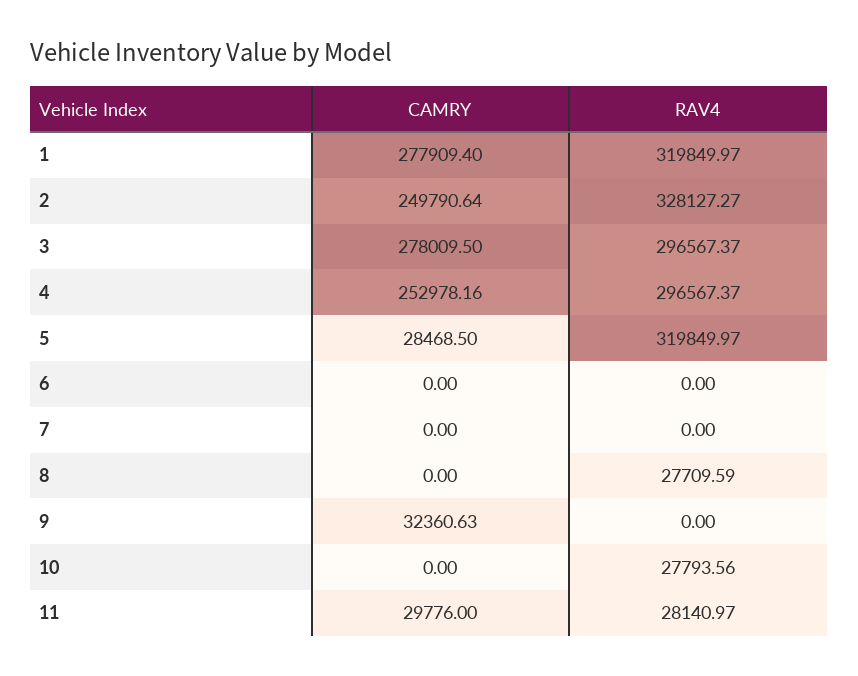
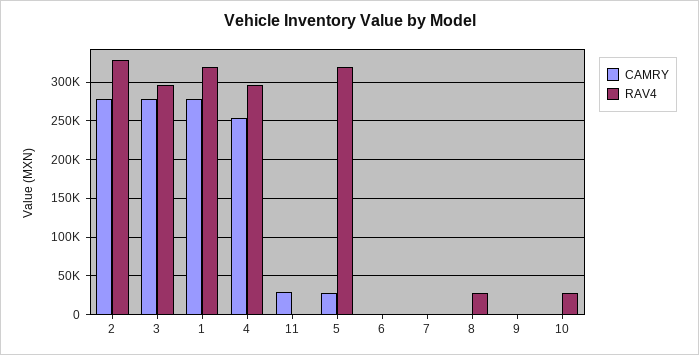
CAMRY, 2: 249790.64 -> 280000
CAMRY, 9: 32360.63 -> 0
RAV4, 11: 28140.97 -> 0

